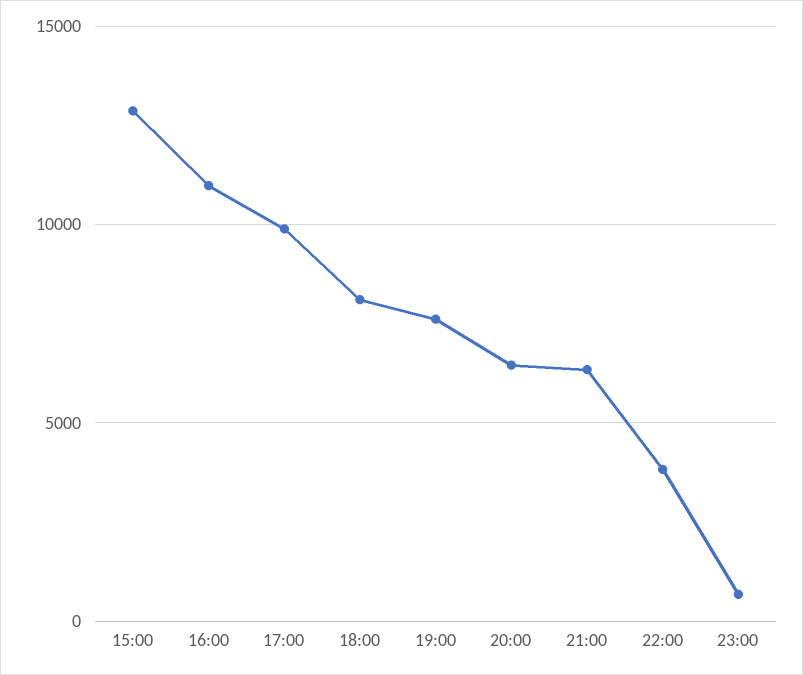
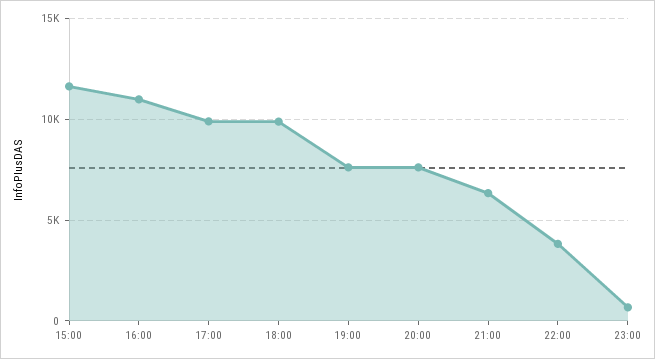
15:00: 13000 -> 11500
18:00: 8000 -> 10000
20:00: 6500 -> 7500

